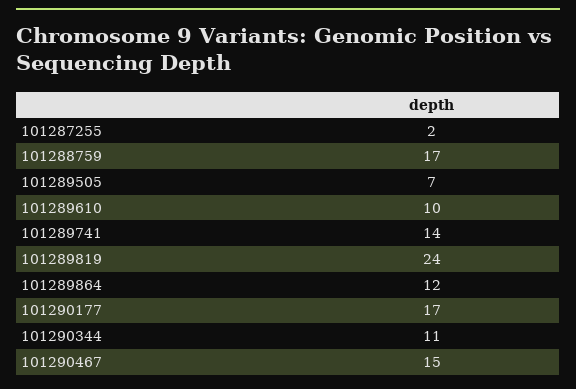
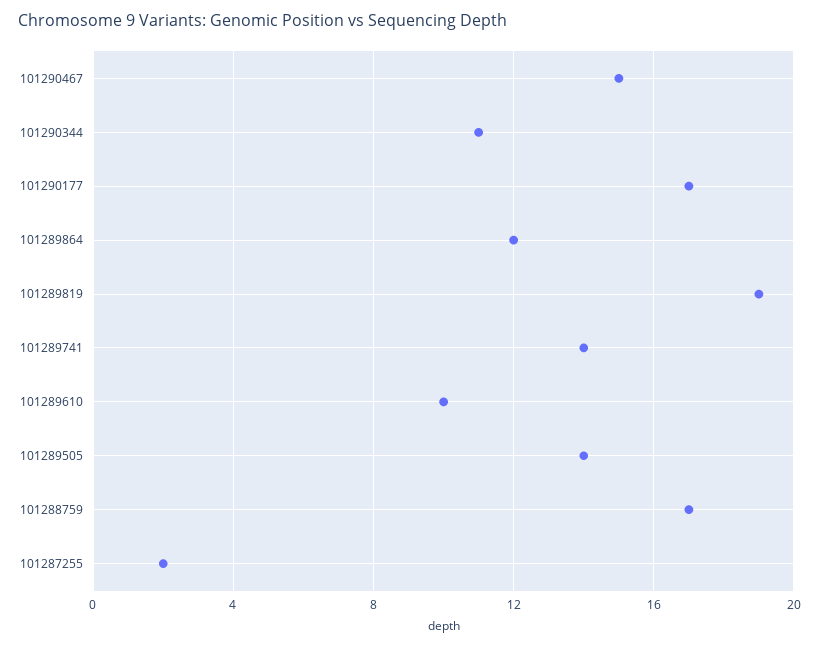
101289505: 7 -> 14
101289819: 24 -> 19

